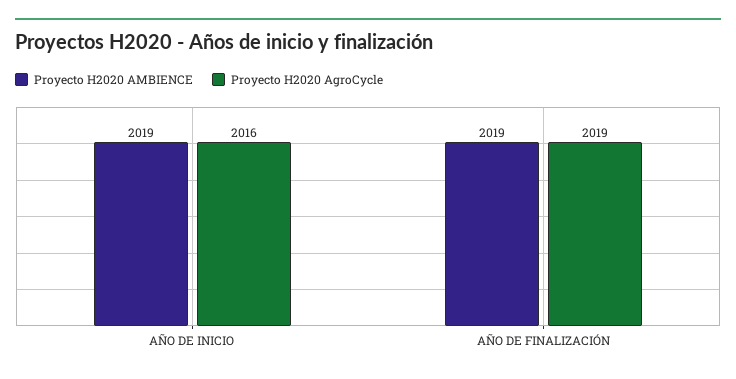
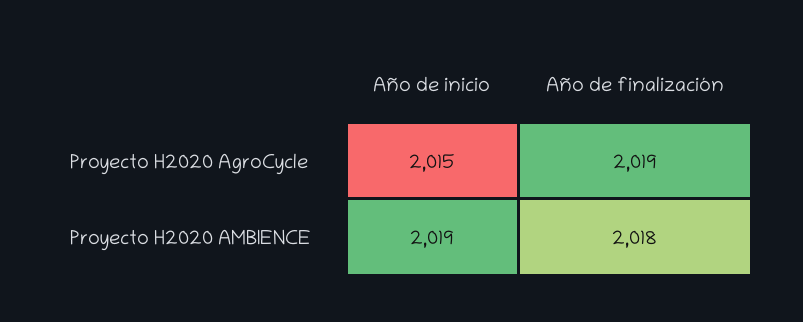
Proyecto H2020 AgroCycle, AÑO DE INICIO: 2016 -> 2015
Proyecto H2020 AMBIENCE, AÑO DE FINALIZACIÓN: 2019 -> 2018

